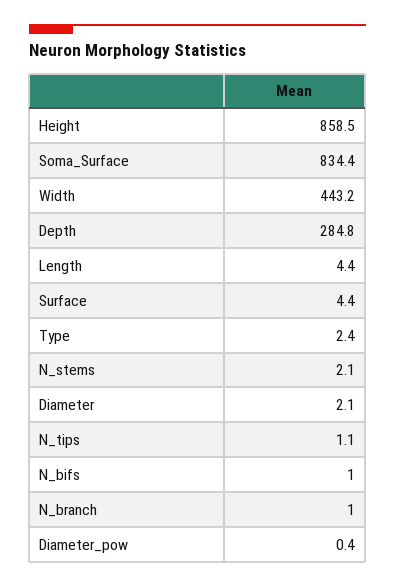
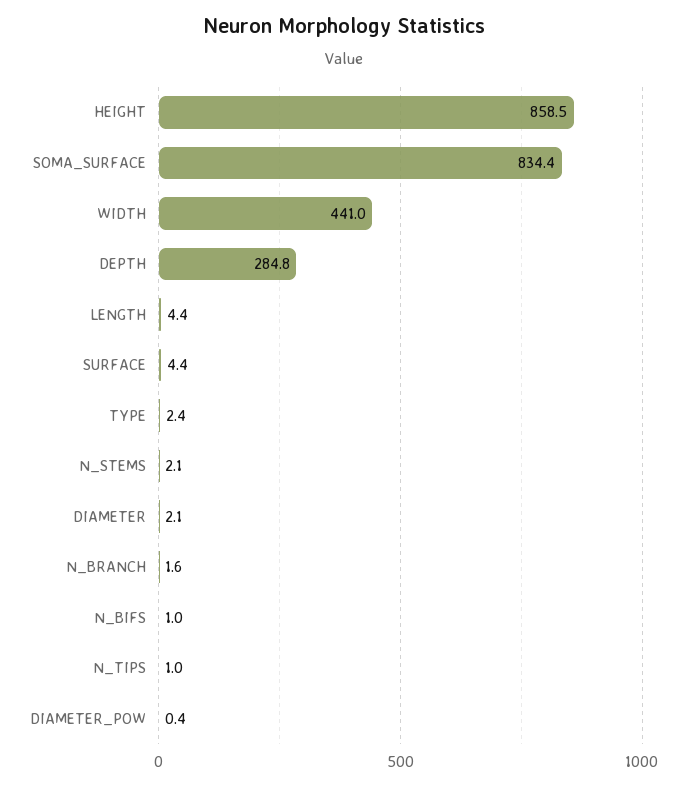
Width: 443.2 -> 441
N_tips: 1.1 -> 1
N_branch: 1 -> 1.6

